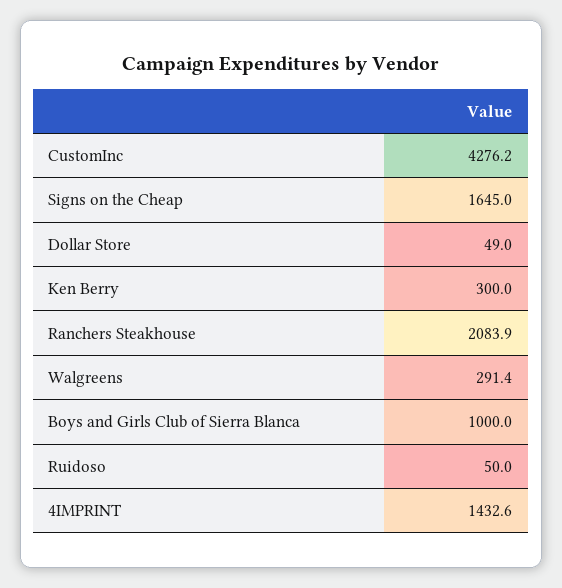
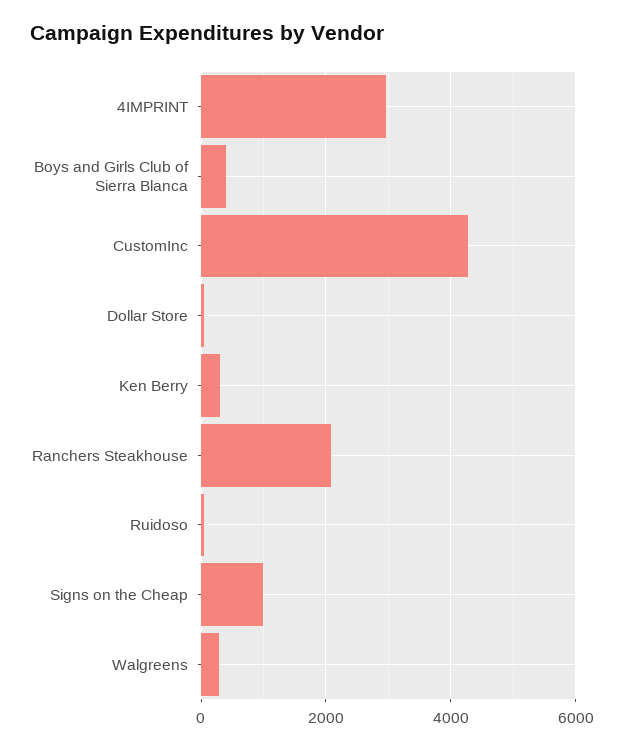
Signs on the Cheap: 1645 -> 1000
Boys and Girls Club of Sierra Blanca: 1000 -> 400
4IMPRINT: 1432.6 -> 3000

